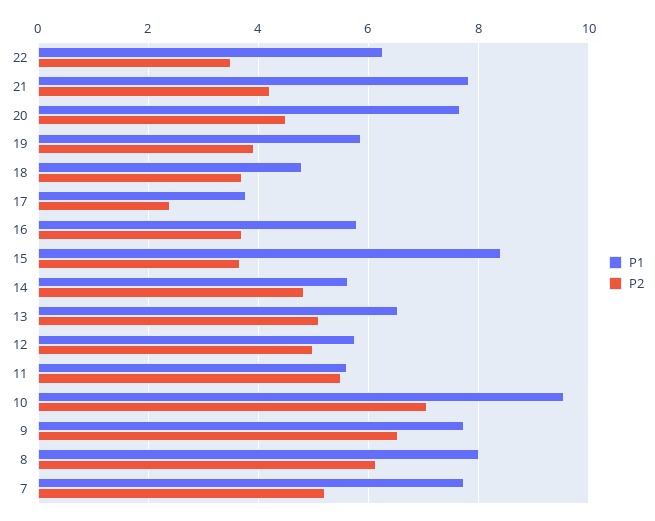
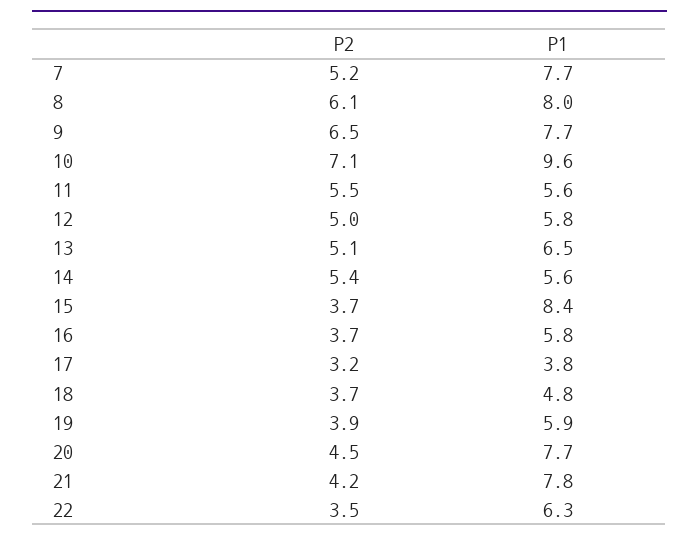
P2, 17: 2.4 -> 3.2
P2, 14: 4.8 -> 5.4

